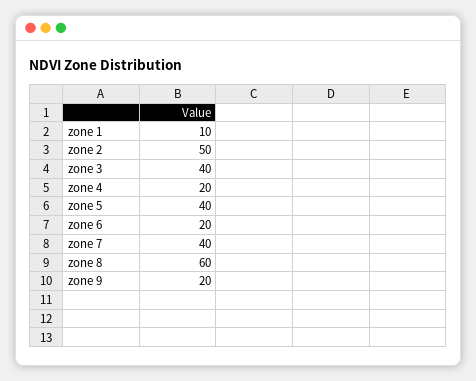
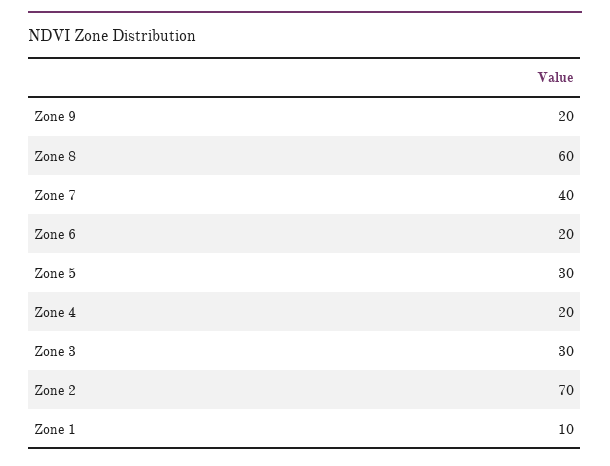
zone 2: 50 -> 70
zone 3: 40 -> 30
zone 5: 40 -> 30

